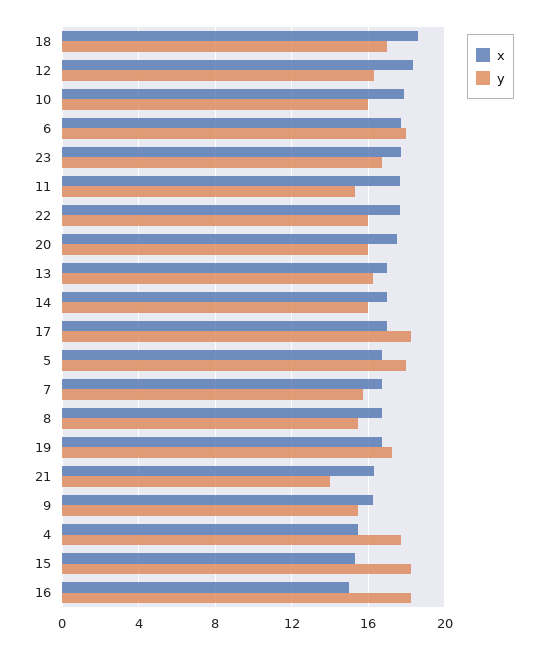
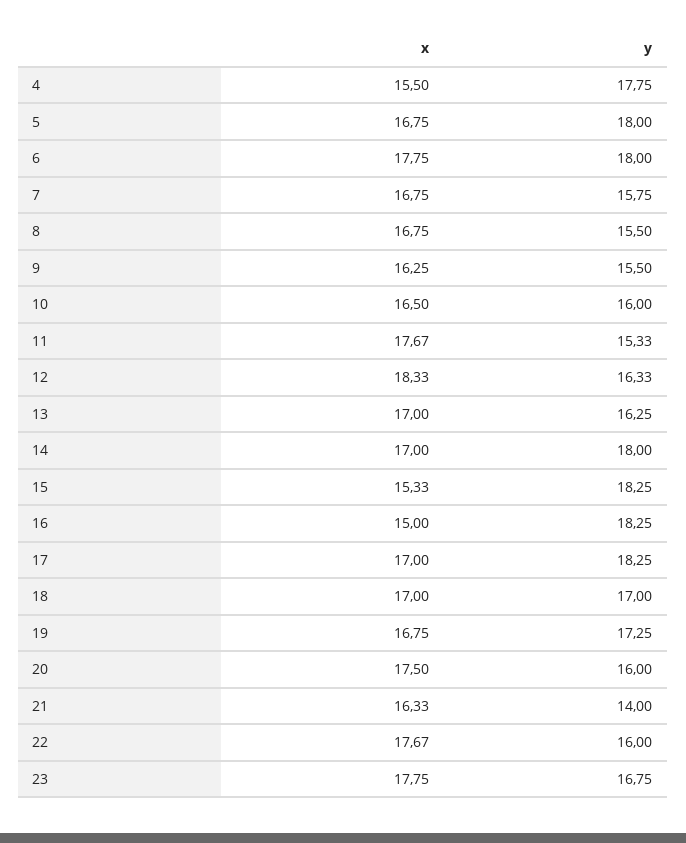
x, 18: 18.5 -> 17
x, 10: 18 -> 16.5
y, 14: 16 -> 18

